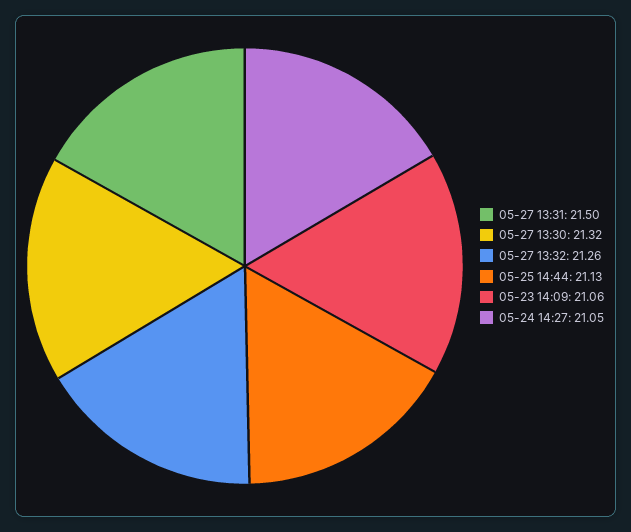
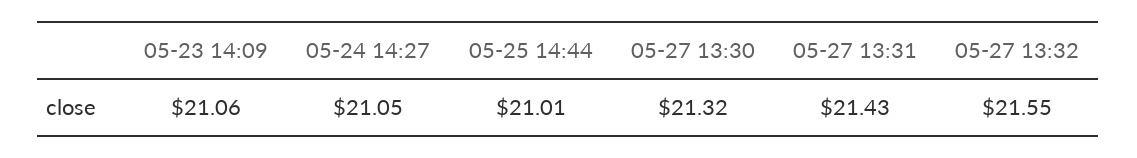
05-27 13:31: 21.5 -> 21.43
05-27 13:32: 21.26 -> 21.55
05-25 14:44: 21.13 -> 21.01

